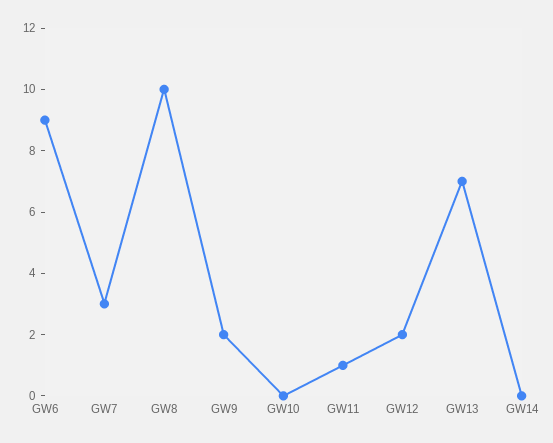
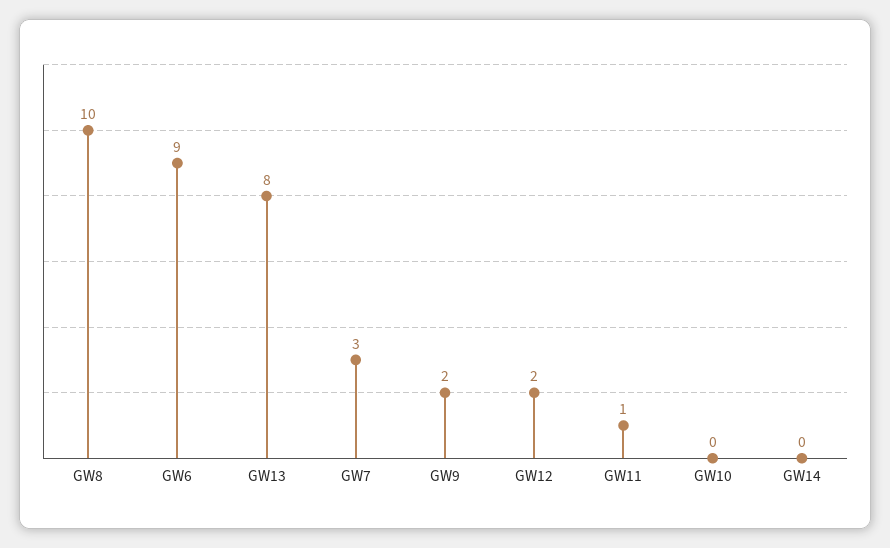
GW13: 7 -> 8

